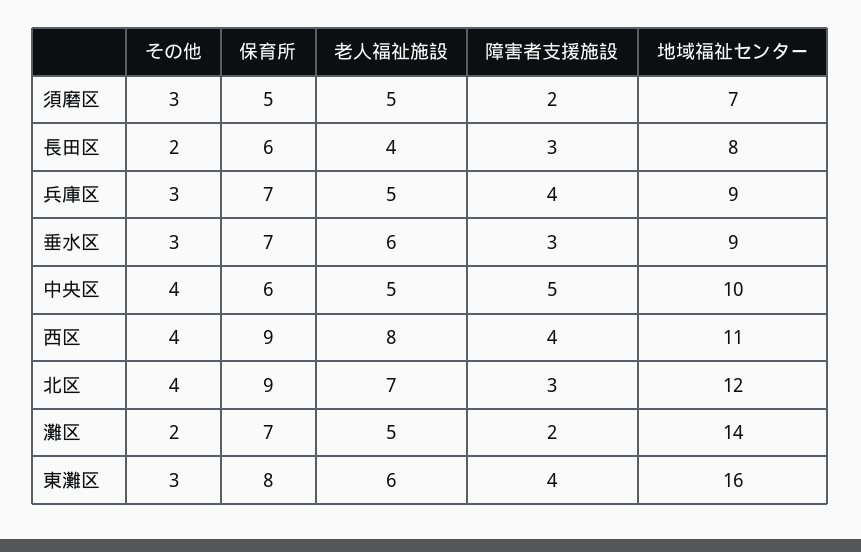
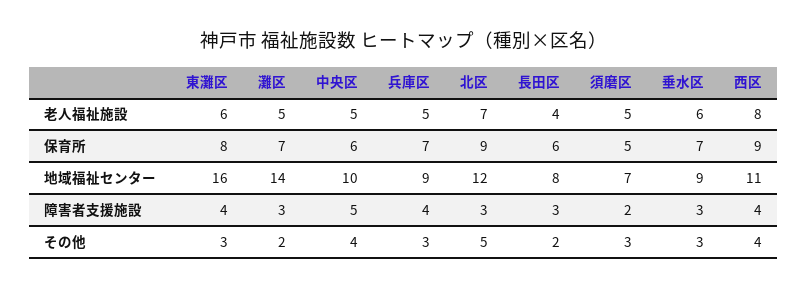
その他, 北区: 4 -> 5
障害者支援施設, 灘区: 2 -> 3

